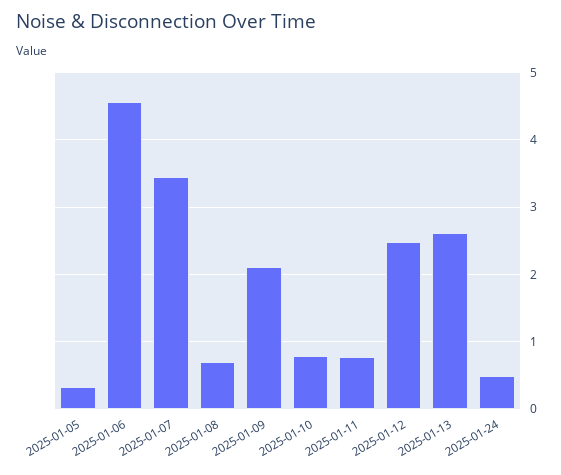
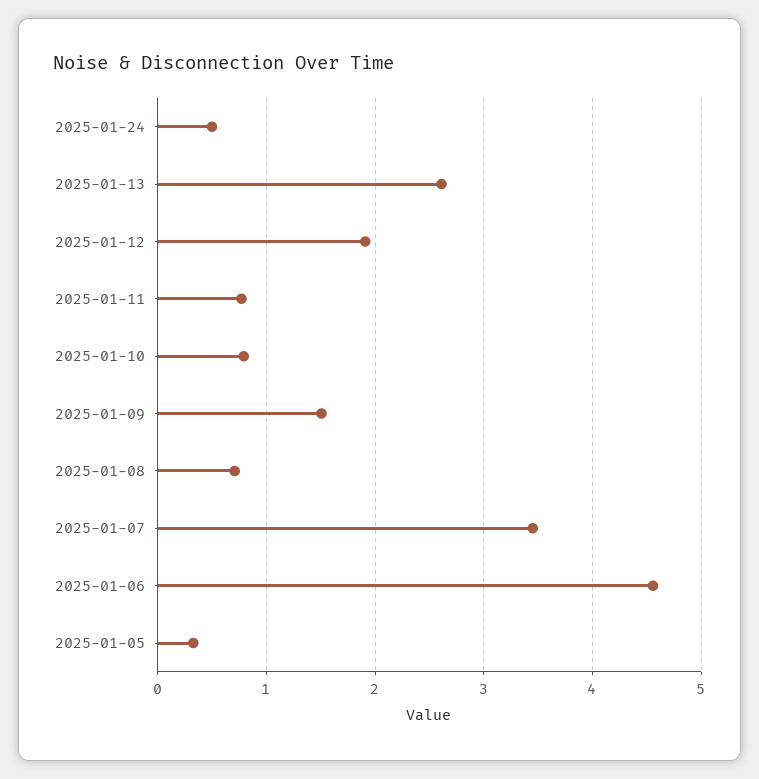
2025-01-09: 2.1 -> 1.5
2025-01-12: 2.5 -> 1.9

